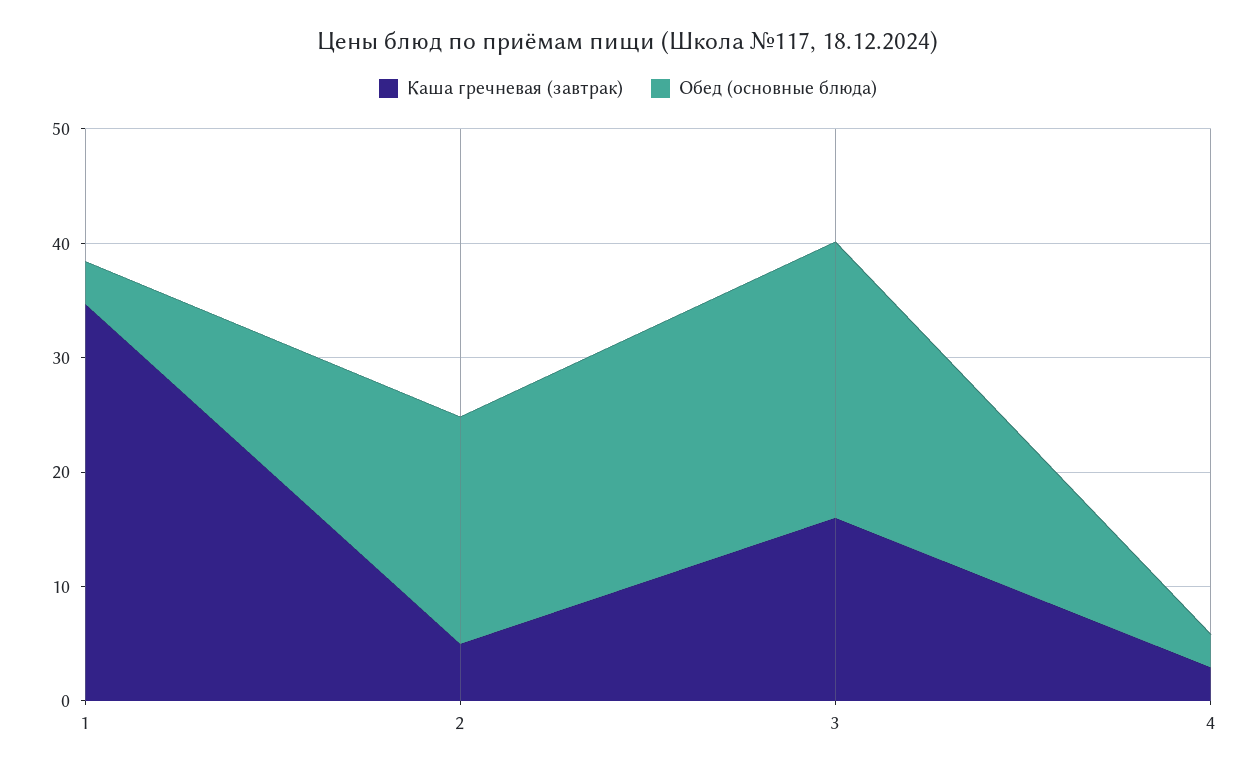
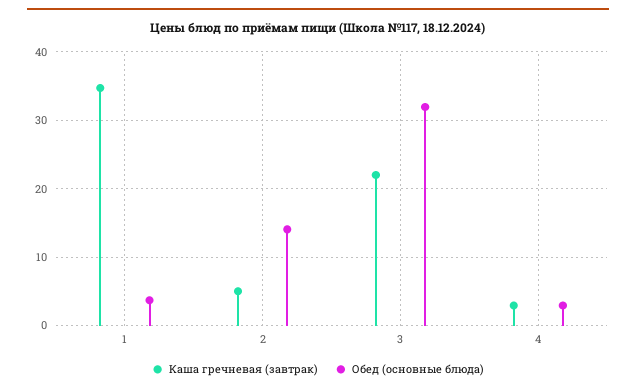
Обед (основные блюда), 2: 20 -> 14
Каша гречневая (завтрак), 3: 16 -> 22
Обед (основные блюда), 3: 24 -> 32

